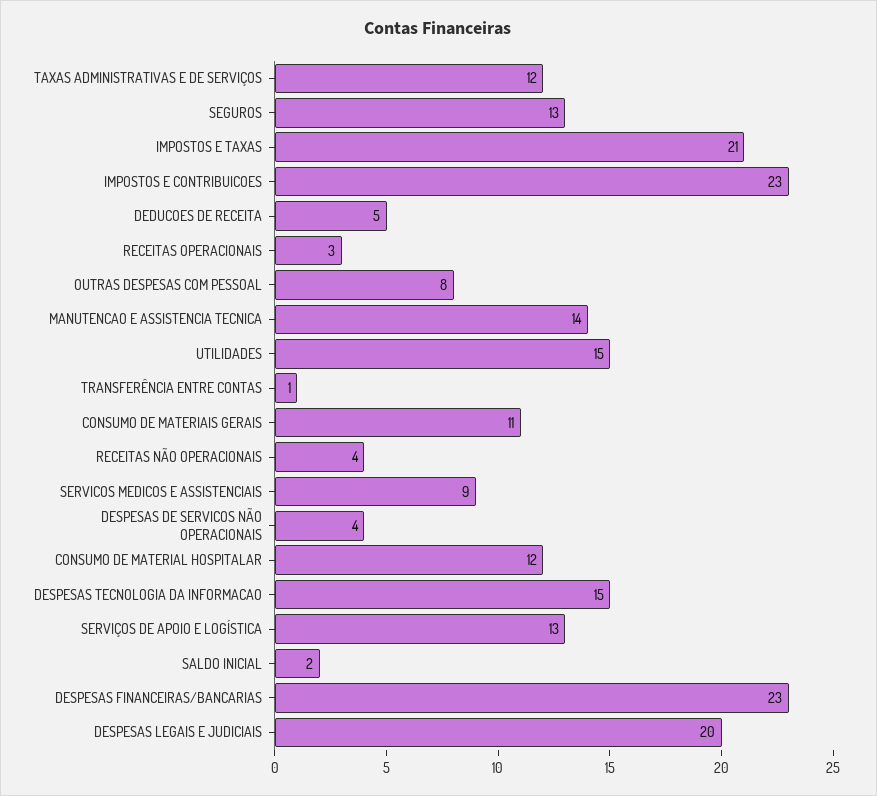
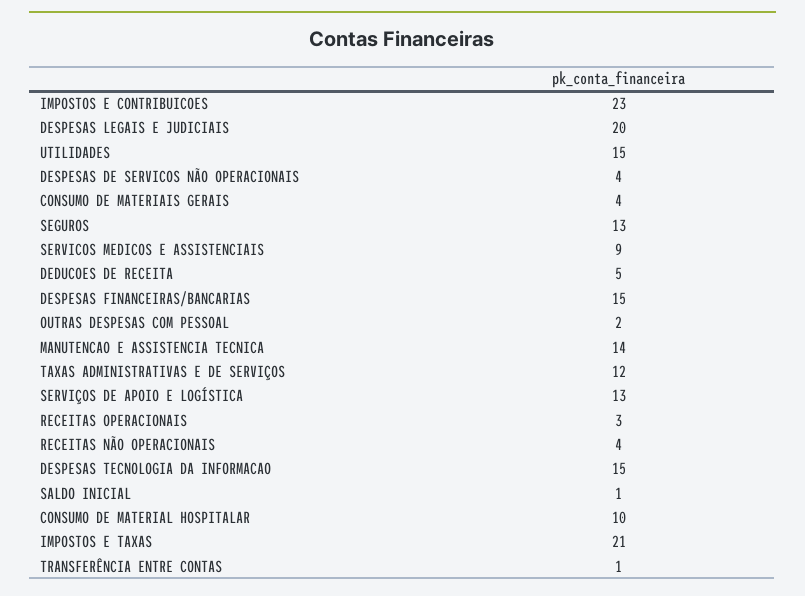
OUTRAS DESPESAS COM PESSOAL: 8 -> 2
CONSUMO DE MATERIAIS GERAIS: 11 -> 4
CONSUMO DE MATERIAL HOSPITALAR: 12 -> 10
SALDO INICIAL: 2 -> 1
DESPESAS FINANCEIRAS/BANCARIAS: 23 -> 15

